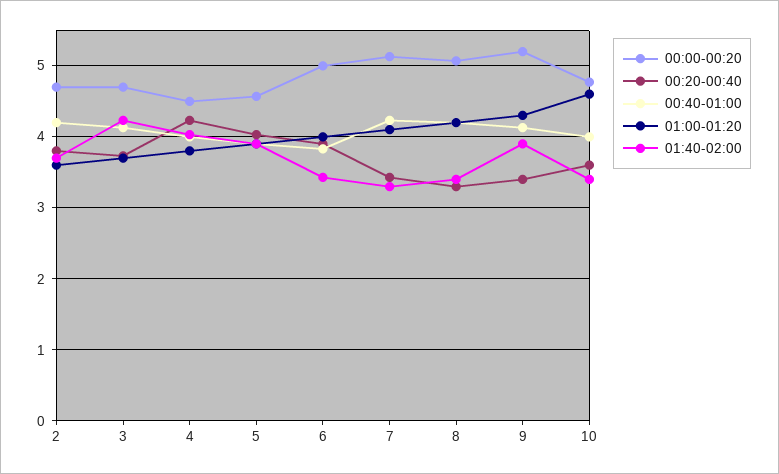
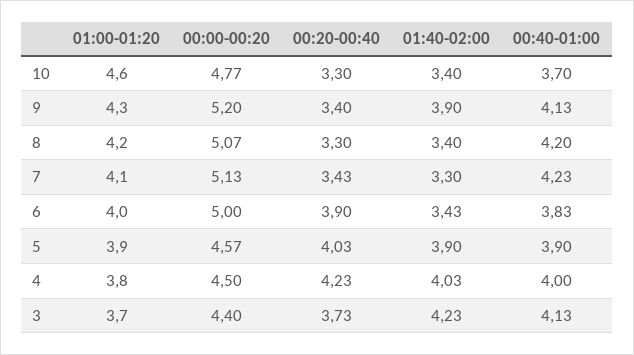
00:00-00:20, 2: 4.7 -> none
00:20-00:40, 2: 3.8 -> none
00:40-01:00, 2: 4.2 -> none
01:00-01:20, 2: 3.6 -> none
01:40-02:00, 2: 3.7 -> none
00:00-00:20, 3: 4.7 -> 4.4
00:20-00:40, 10: 3.6 -> 3.3
00:40-01:00, 10: 4 -> 3.7

